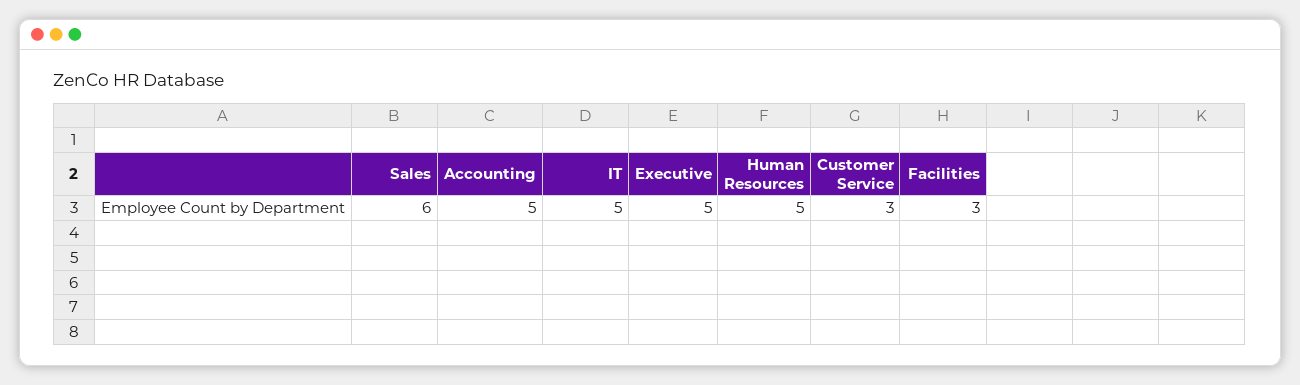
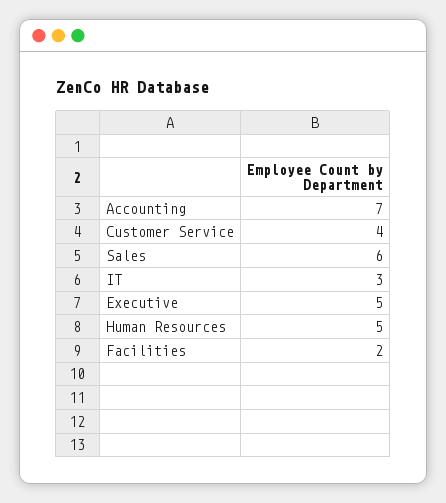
Accounting: 5 -> 7
IT: 5 -> 3
Customer Service: 3 -> 4
Facilities: 3 -> 2

